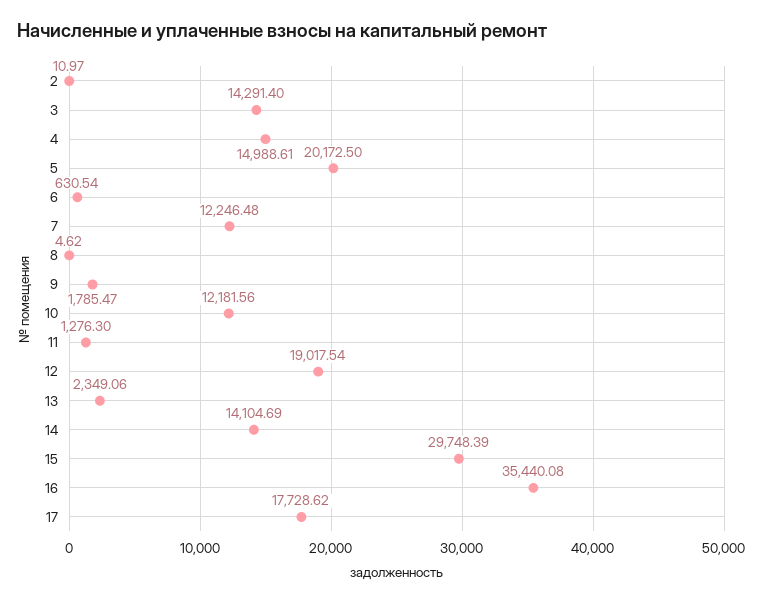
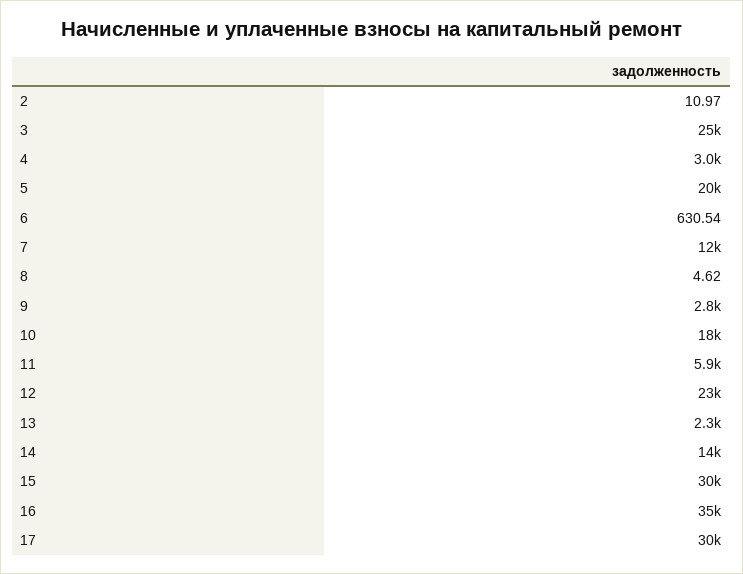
3: 14291.4 -> 25000
4: 14988.61 -> 3000
9: 1785.47 -> 2800
10: 12181.56 -> 18000
11: 1276.3 -> 5900
12: 19017.54 -> 23000
17: 17728.62 -> 30000

